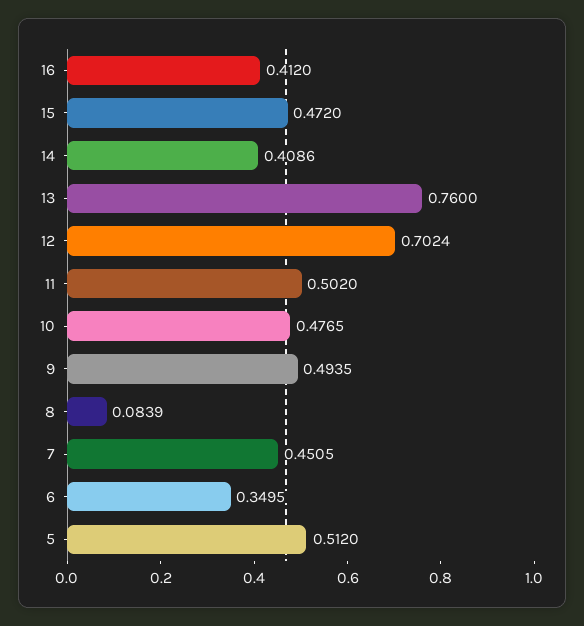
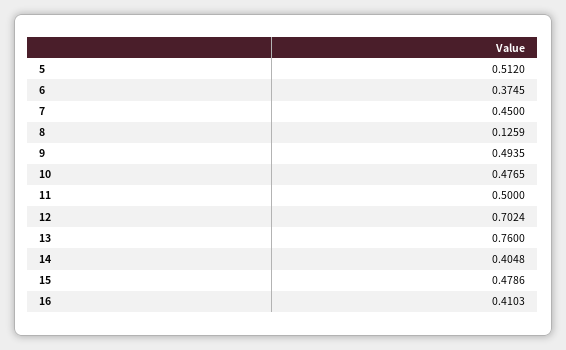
16: 0.412 -> 0.4103
15: 0.472 -> 0.4786
14: 0.4086 -> 0.4048
11: 0.502 -> 0.5
8: 0.0839 -> 0.1259
7: 0.4505 -> 0.45
6: 0.3495 -> 0.3745

